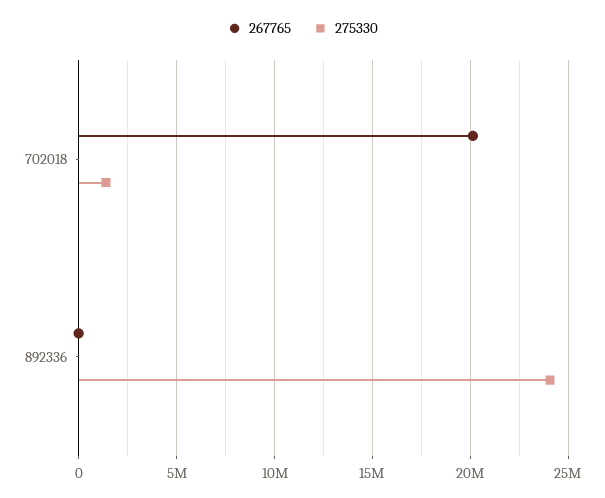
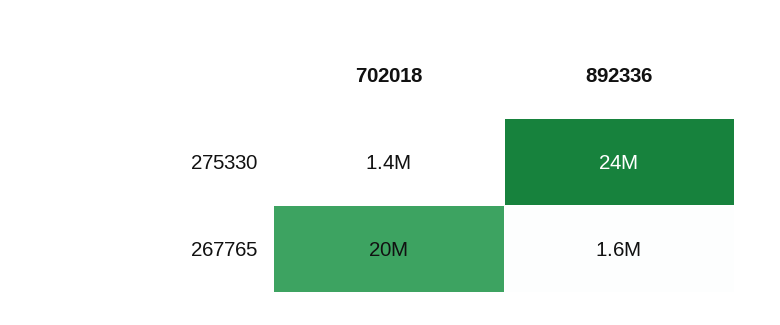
267765, 892336: 0 -> 1600000

